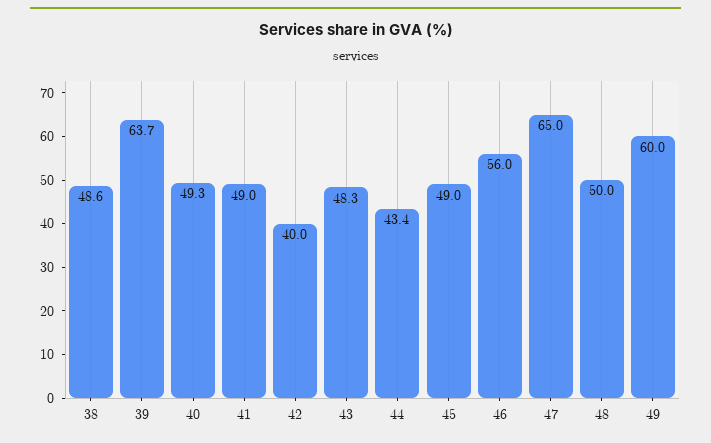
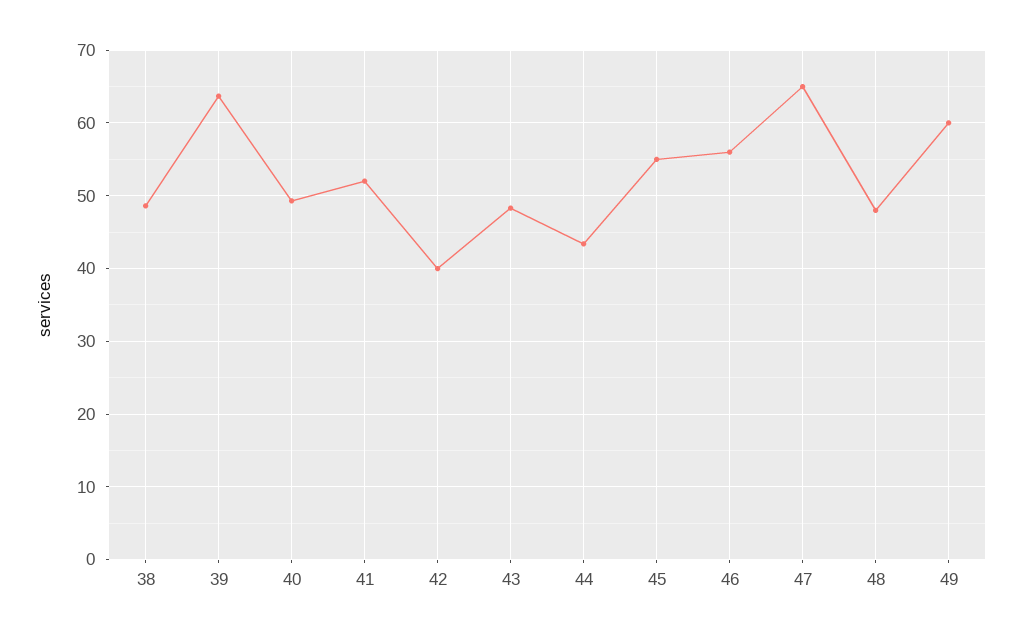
41: 49 -> 52
45: 49 -> 55
48: 50 -> 48

